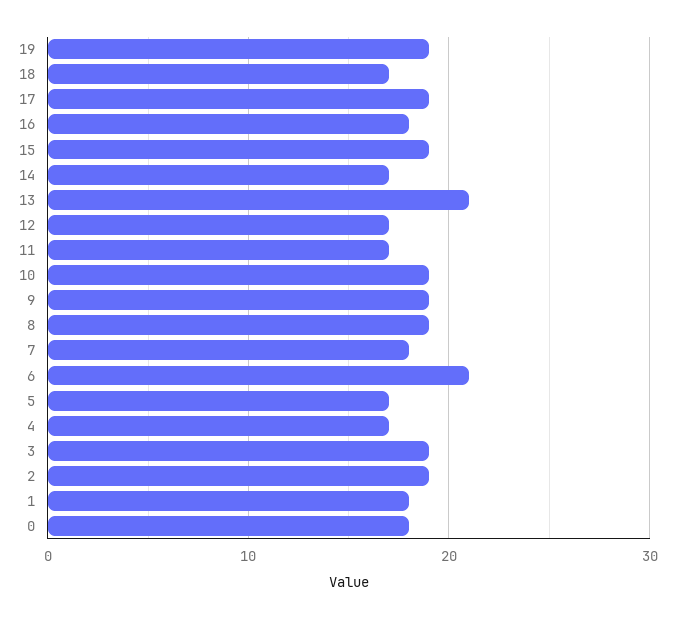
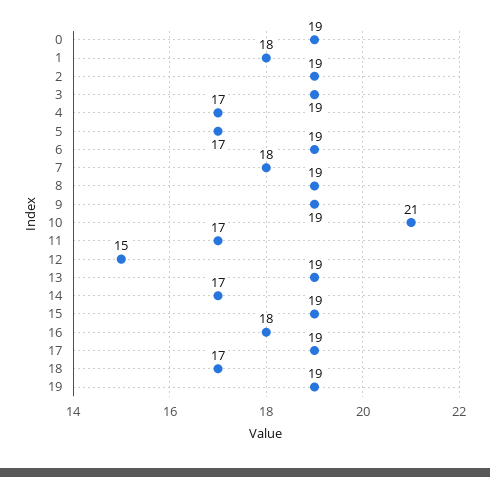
13: 21 -> 19
12: 17 -> 15
10: 19 -> 21
6: 21 -> 19
0: 18 -> 19

